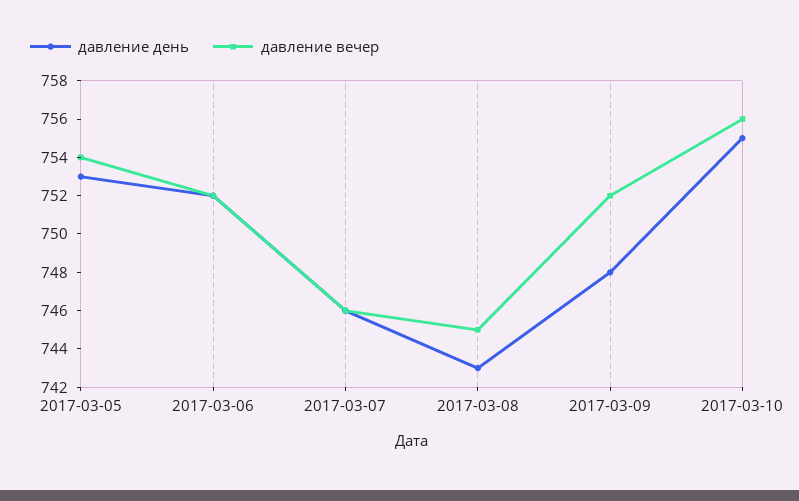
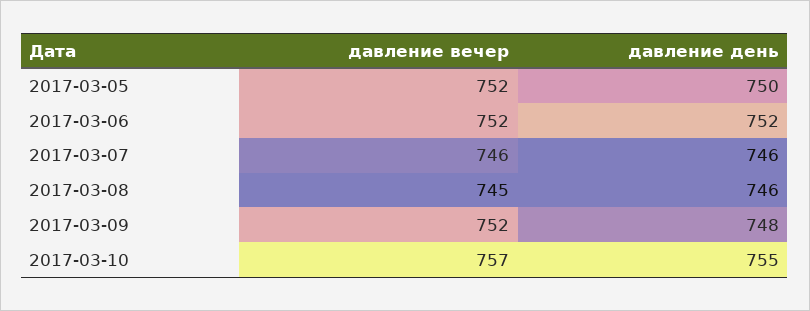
давление день, 2017-03-05: 753 -> 750
давление вечер, 2017-03-05: 754 -> 752
давление день, 2017-03-08: 743 -> 746
давление вечер, 2017-03-10: 756 -> 757

